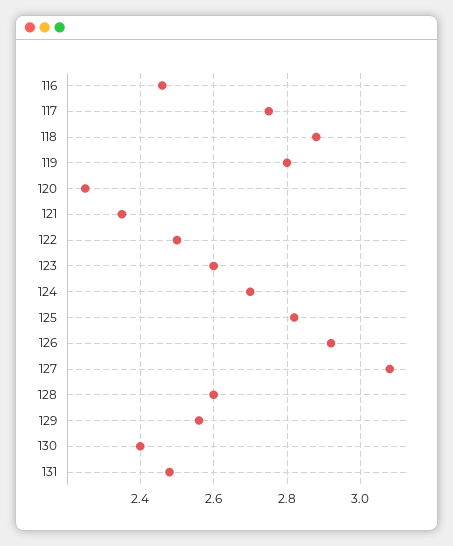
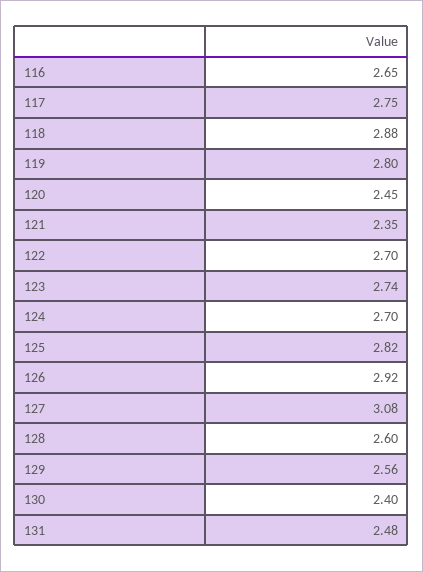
116: 2.45 -> 2.65
120: 2.25 -> 2.45
122: 2.5 -> 2.7
123: 2.6 -> 2.74

